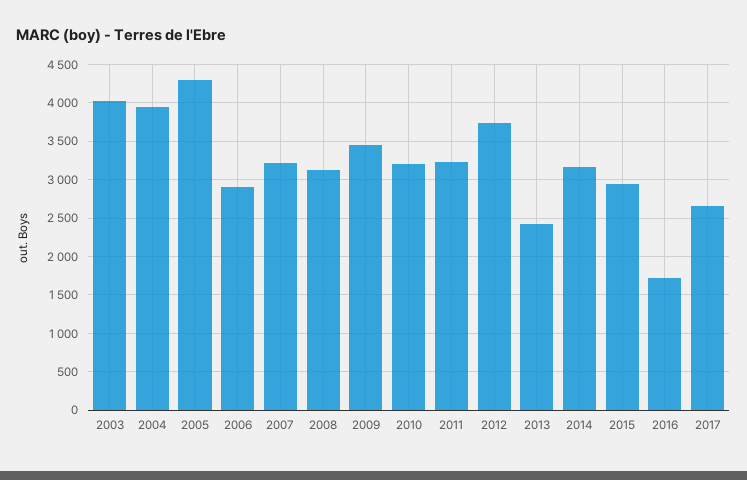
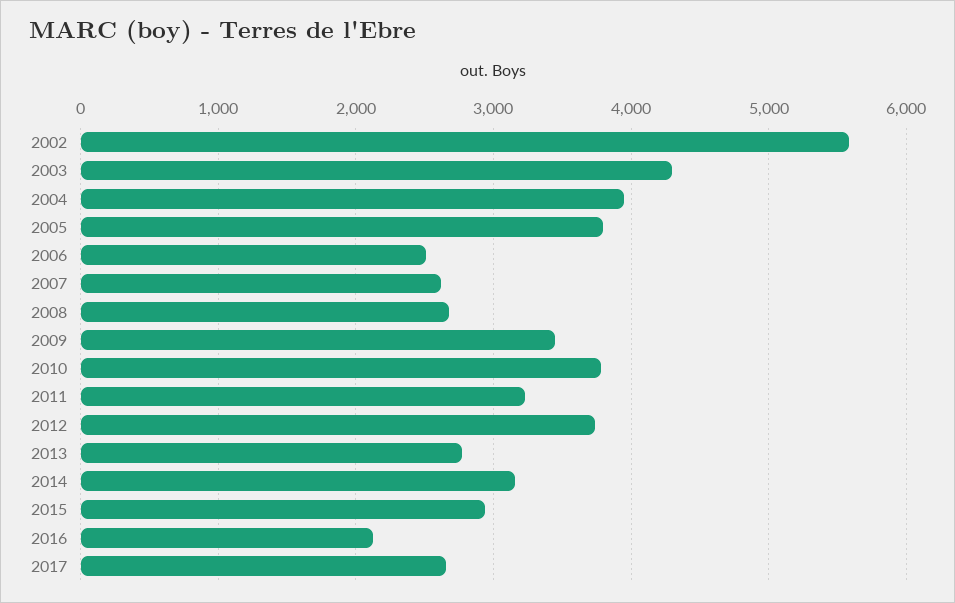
2003: 4000 -> 4300
2005: 4300 -> 3800
2006: 2900 -> 2500
2007: 3200 -> 2600
2008: 3100 -> 2700
2010: 3200 -> 3800
2013: 2400 -> 2800
2016: 1700 -> 2100
2002: none -> 5600

